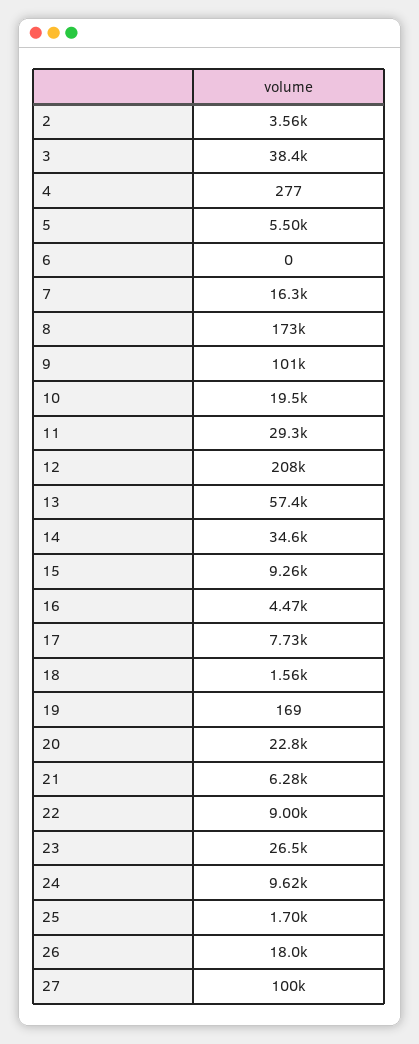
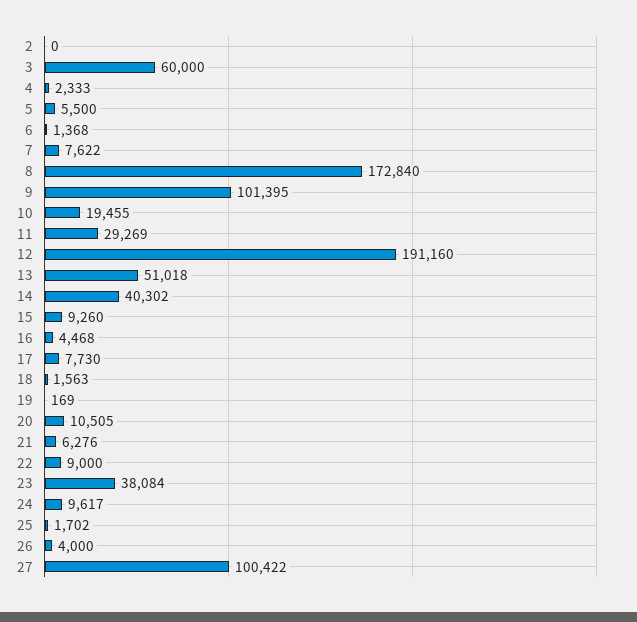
2: 3560 -> 0
3: 38400 -> 60000
4: 277 -> 2333
6: 0 -> 1368
7: 16300 -> 7622
12: 208000 -> 191160
13: 57400 -> 51018
14: 34600 -> 40302
20: 22800 -> 10505
23: 26500 -> 38084
26: 18000 -> 4000

